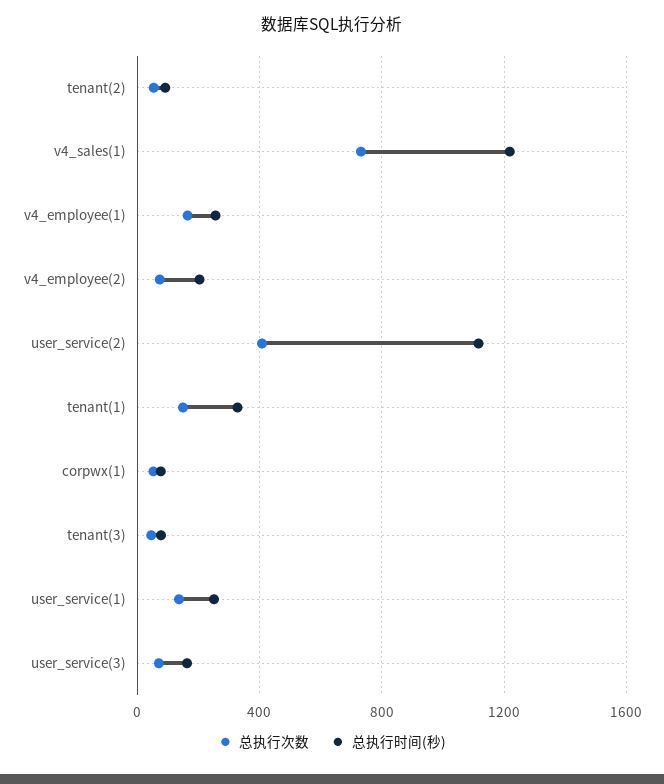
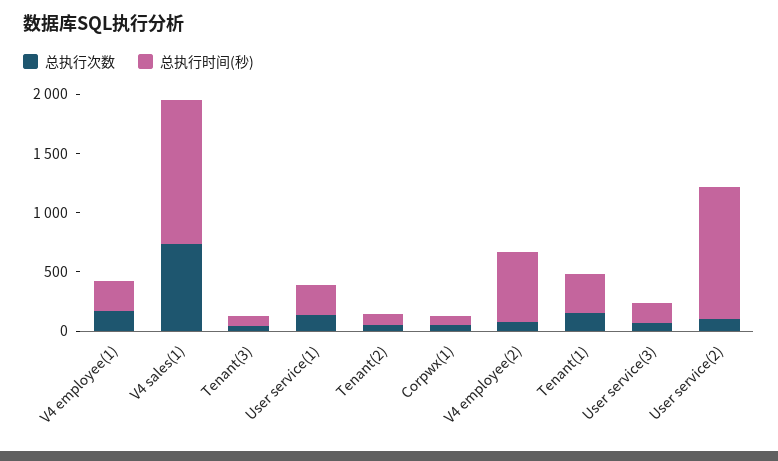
总执行时间(秒), v4_employee(2): 200 -> 600
总执行次数, user_service(2): 400 -> 100

